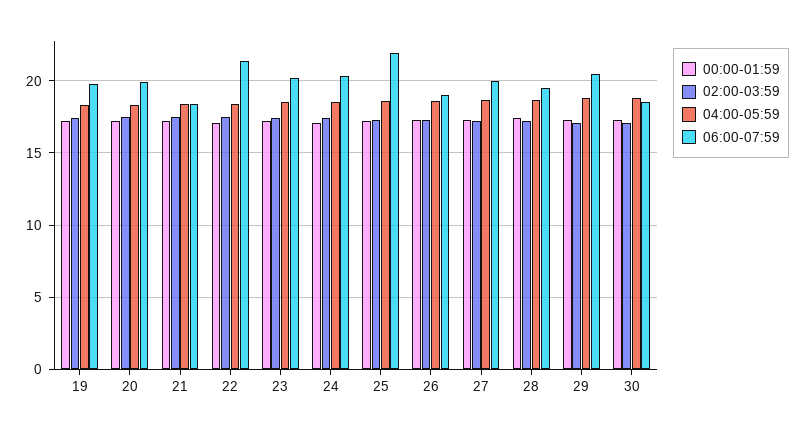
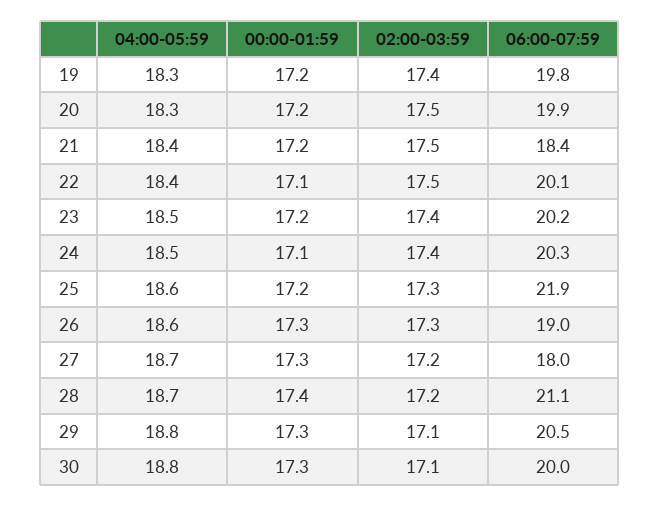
06:00-07:59, 22: 21.5 -> 20.1
06:00-07:59, 27: 20 -> 18
06:00-07:59, 28: 19.5 -> 21.1
06:00-07:59, 30: 18.5 -> 20

